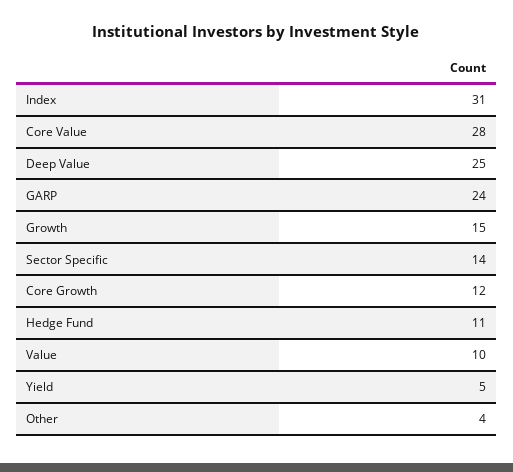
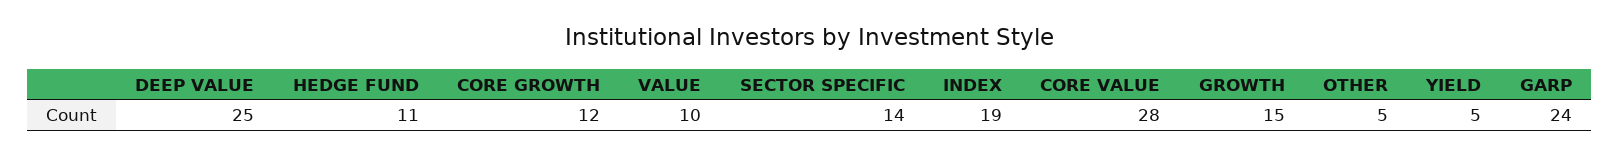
Index: 31 -> 19
Other: 4 -> 5

